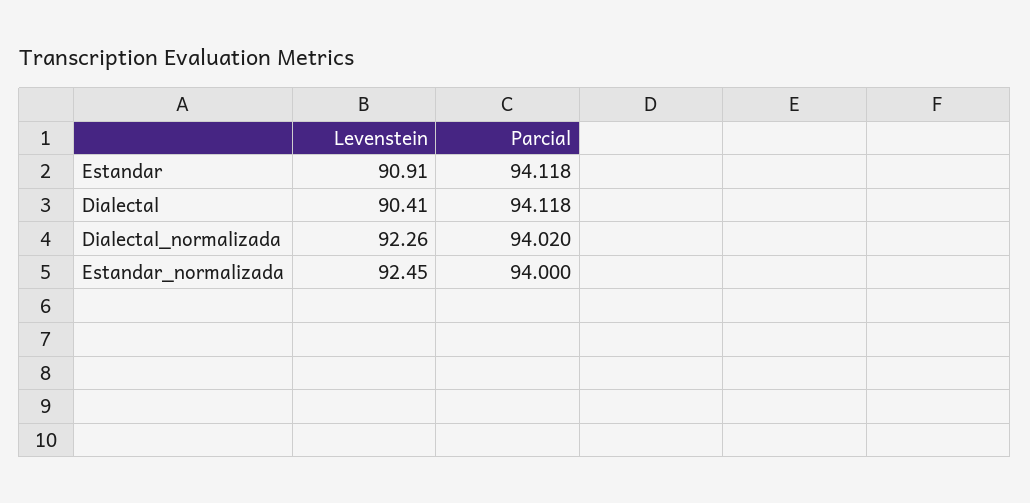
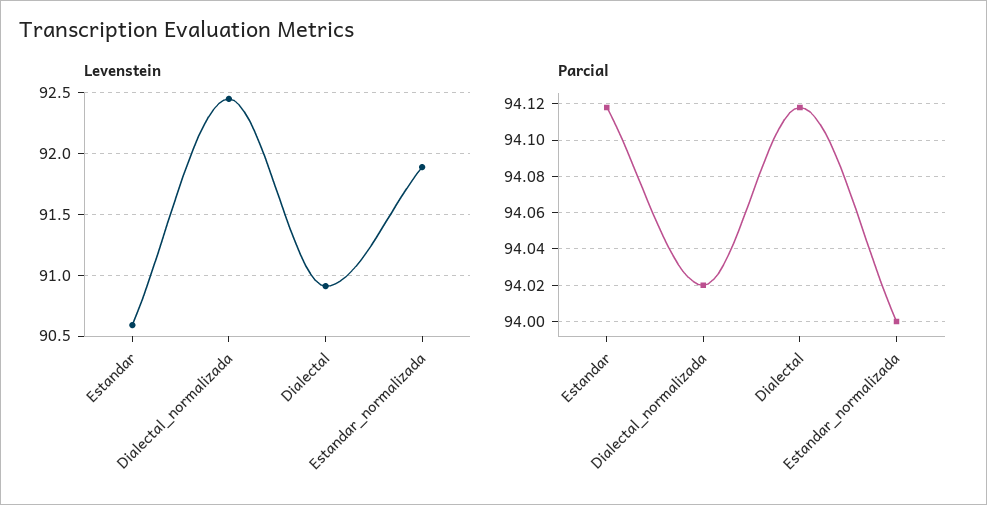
Levenstein, Estandar: 90.91 -> 90.6
Levenstein, Dialectal: 90.41 -> 90.9
Levenstein, Dialectal_normalizada: 92.26 -> 92.45
Levenstein, Estandar_normalizada: 92.45 -> 91.9

